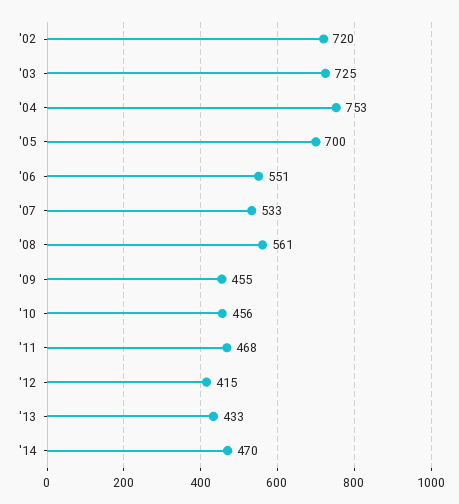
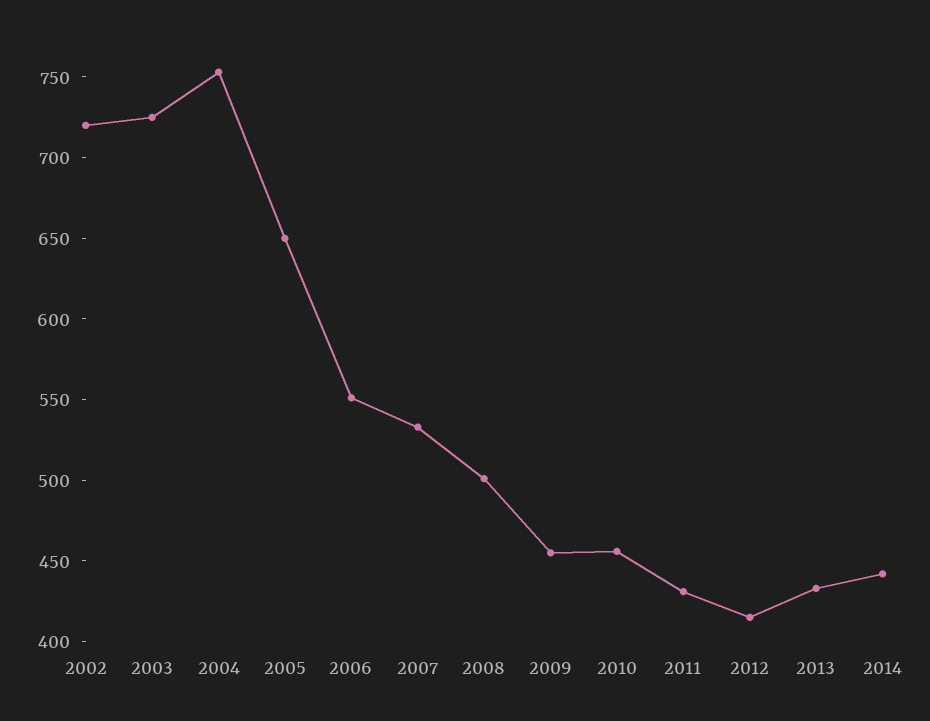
'05: 700 -> 650
'08: 561 -> 500
'11: 468 -> 430
'14: 470 -> 440

